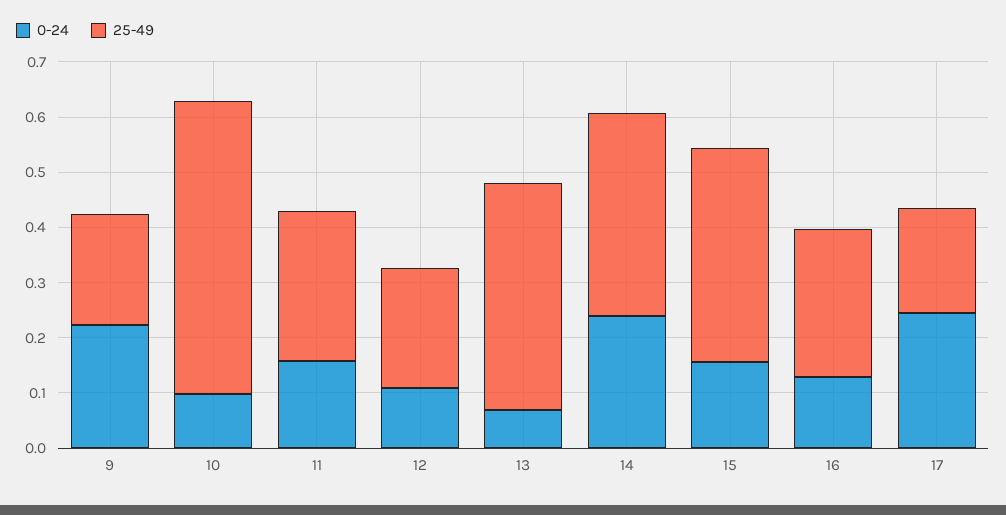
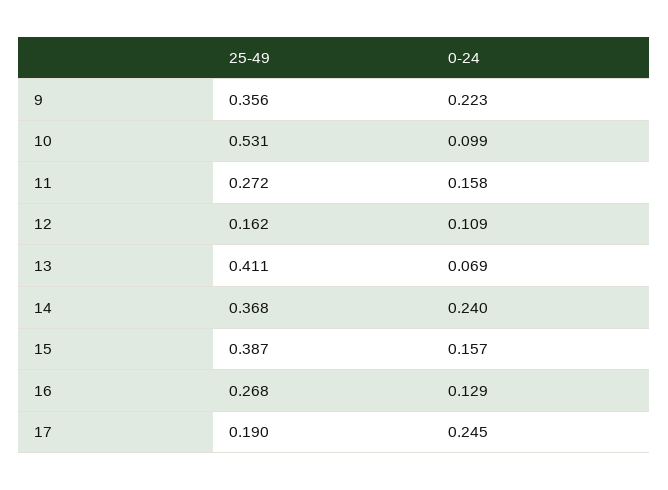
25-49, 9: 0.2 -> 0.356
25-49, 12: 0.22 -> 0.162

